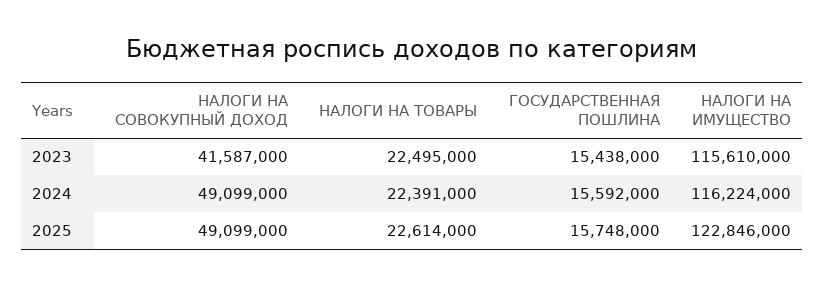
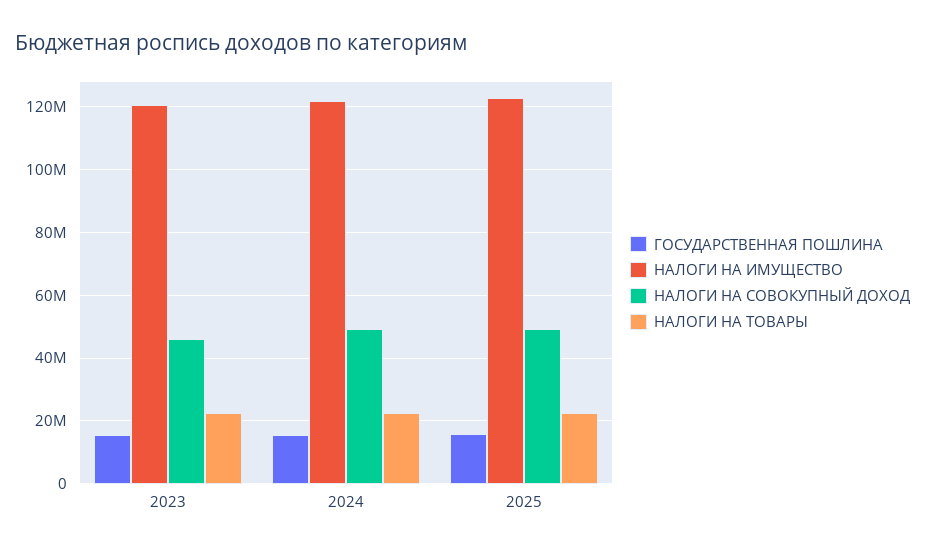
НАЛОГИ НА СОВОКУПНЫЙ ДОХОД, 2023: 41587000 -> 46000000
НАЛОГИ НА ИМУЩЕСТВО, 2023: 115610000 -> 120000000
НАЛОГИ НА ИМУЩЕСТВО, 2024: 116224000 -> 122000000

